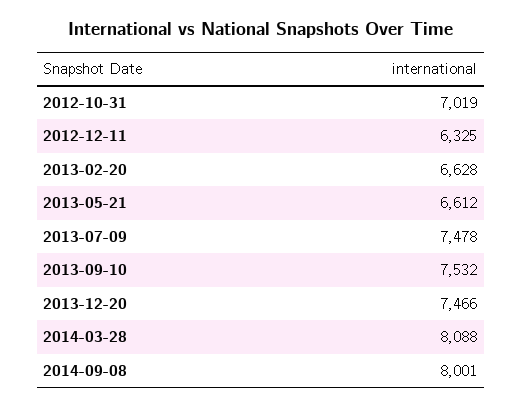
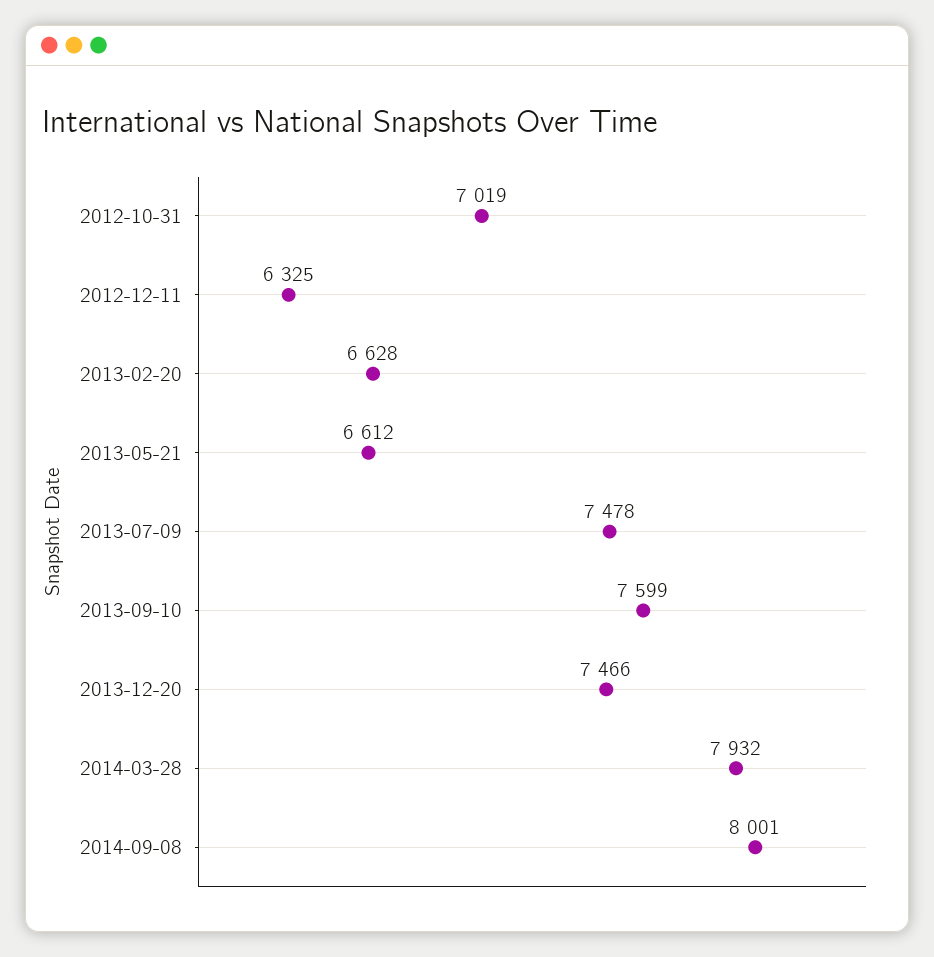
2013-09-10: 7532 -> 7599
2014-03-28: 8088 -> 7932

